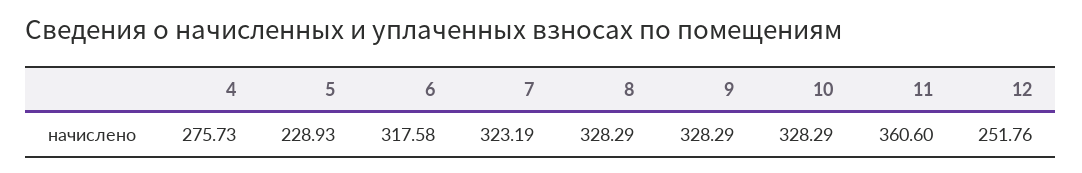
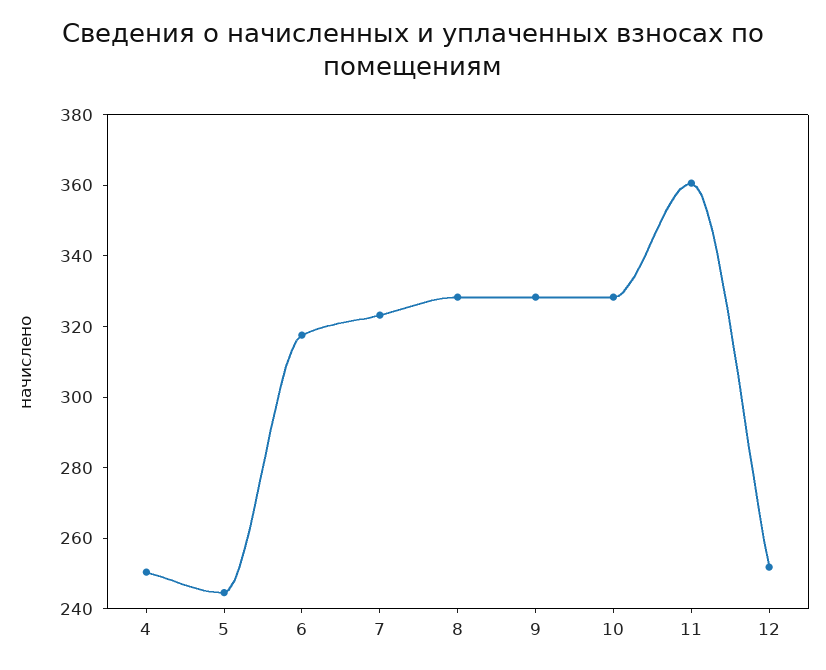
4: 275.73 -> 250
5: 228.93 -> 245

